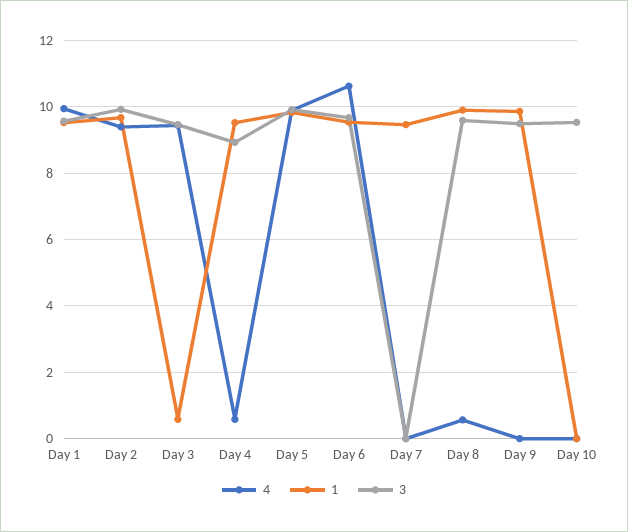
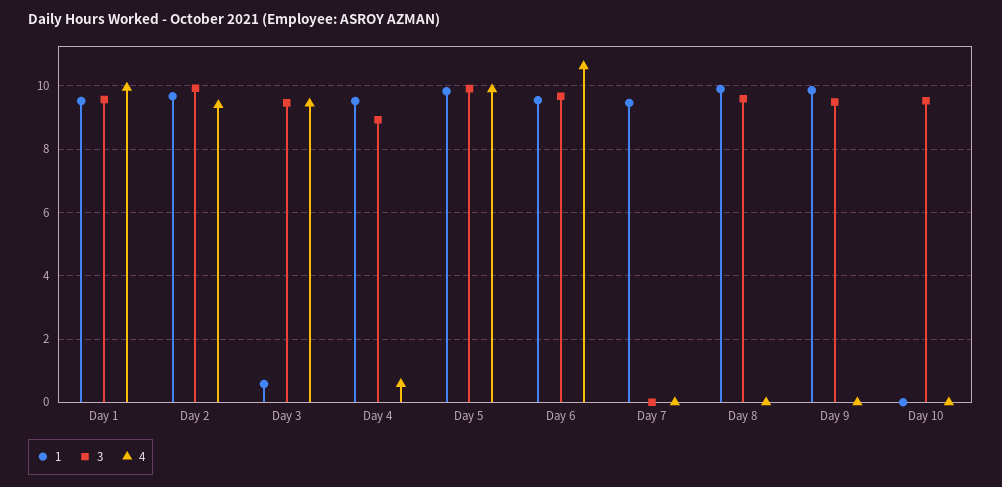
4, Day 8: 0.6 -> 0

